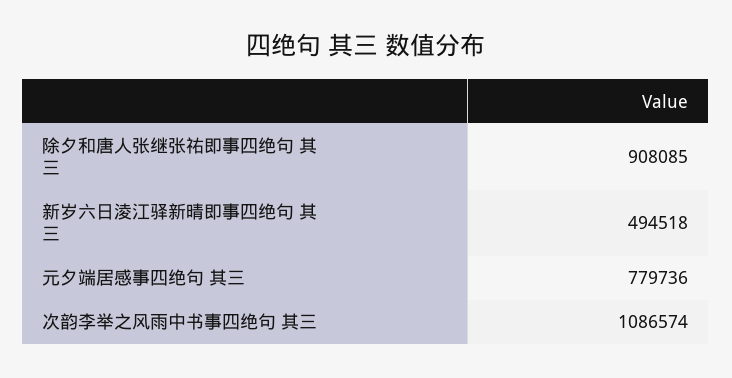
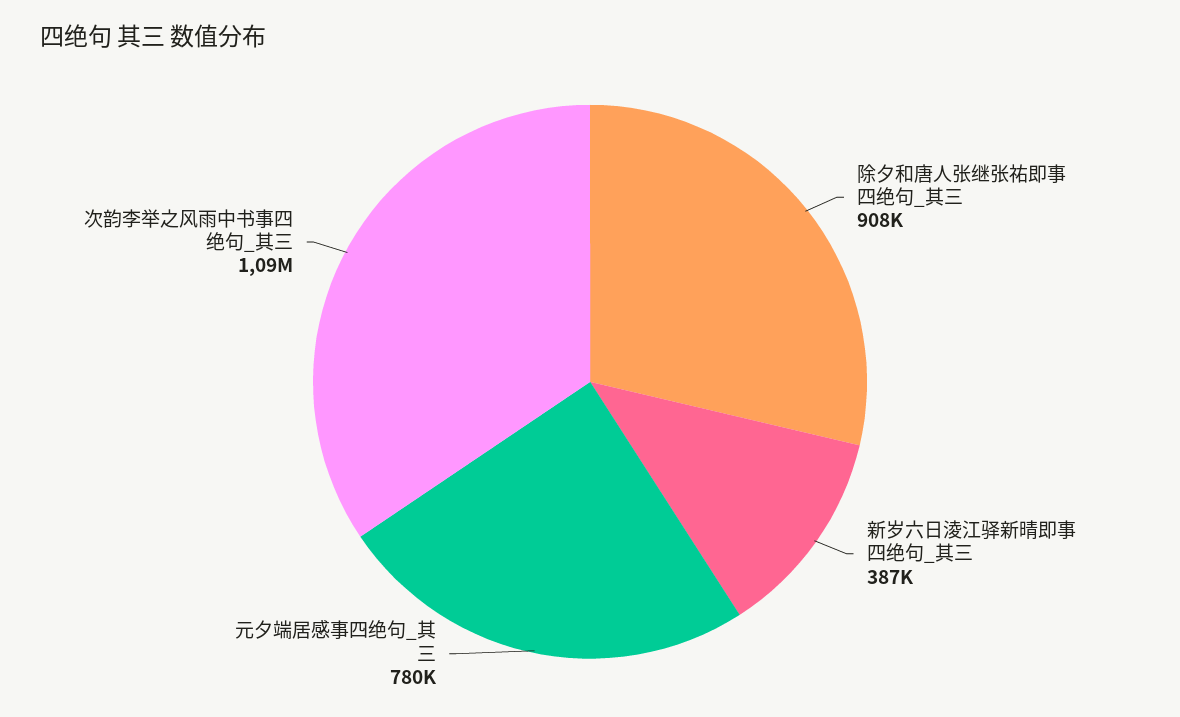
新岁六日淩江驿新晴即事四绝句 其三: 494518 -> 387000

